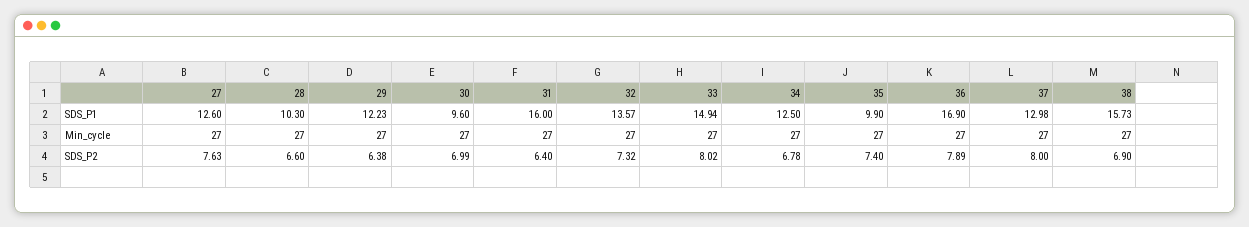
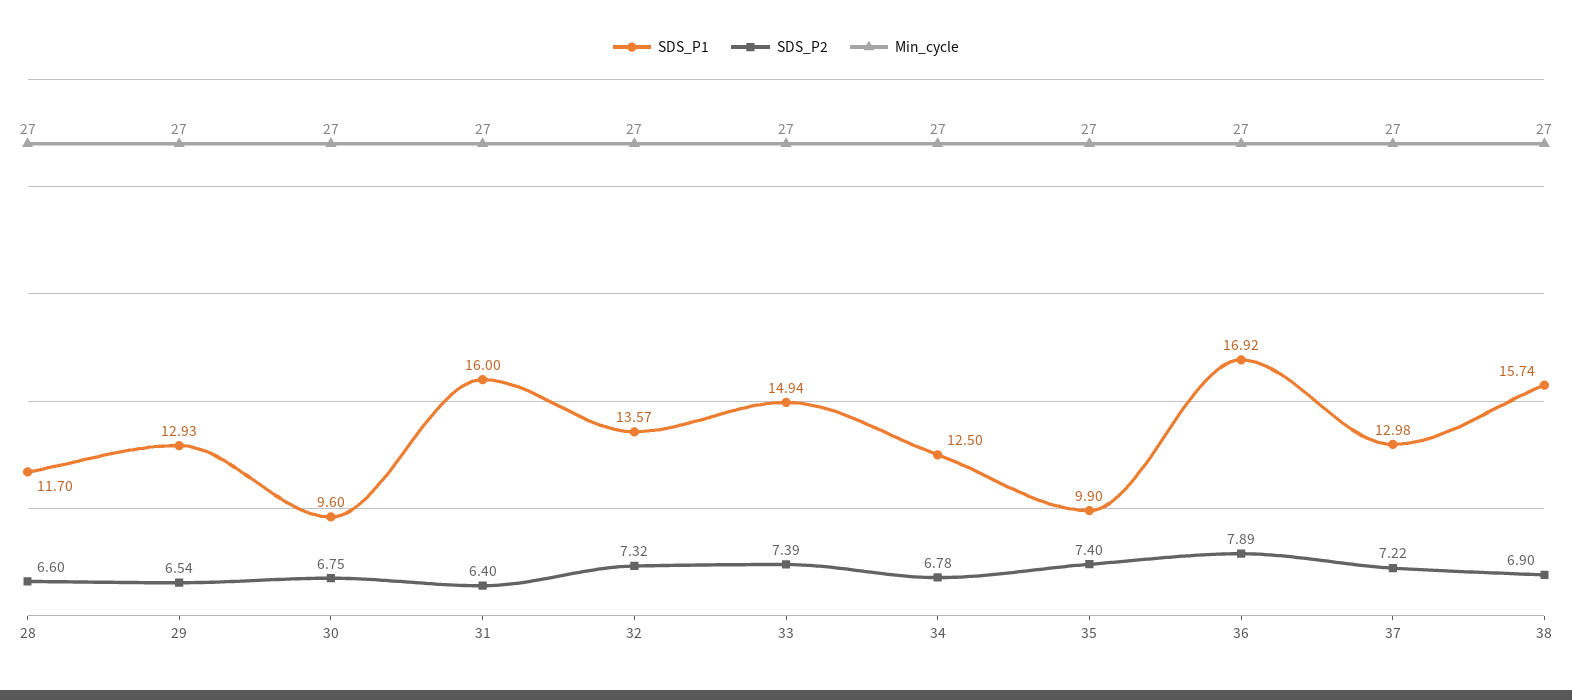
SDS_P1, 27: 12.6 -> none
SDS_P1, 28: 10.3 -> 11.7
SDS_P1, 29: 12.23 -> 12.93
SDS_P1, 36: 16.9 -> 16.92
SDS_P1, 38: 15.73 -> 15.74
Min_cycle, 27: 27 -> none
SDS_P2, 27: 7.63 -> none
SDS_P2, 29: 6.38 -> 6.54
SDS_P2, 30: 6.99 -> 6.75
SDS_P2, 33: 8.02 -> 7.39
SDS_P2, 37: 8 -> 7.22

